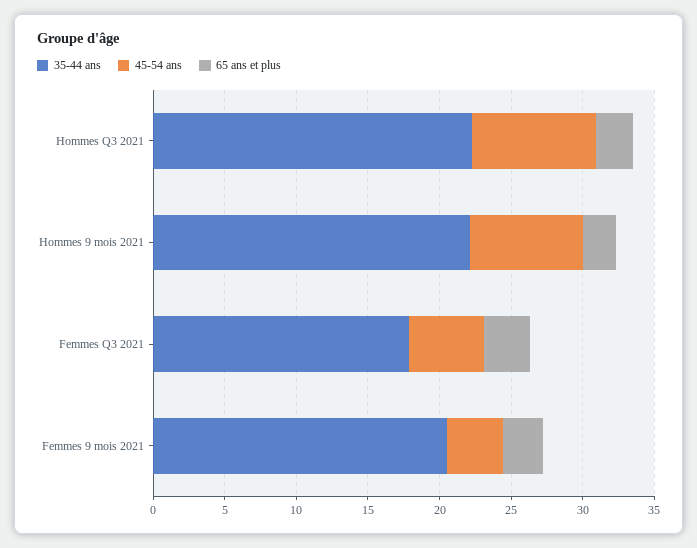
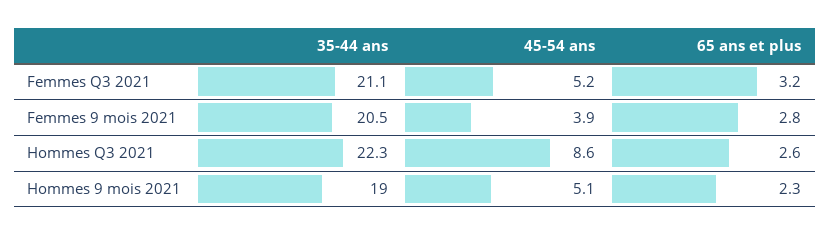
35-44 ans, Hommes 9 mois 2021: 22 -> 19
45-54 ans, Hommes 9 mois 2021: 8 -> 5.1
35-44 ans, Femmes Q3 2021: 18 -> 21.1

